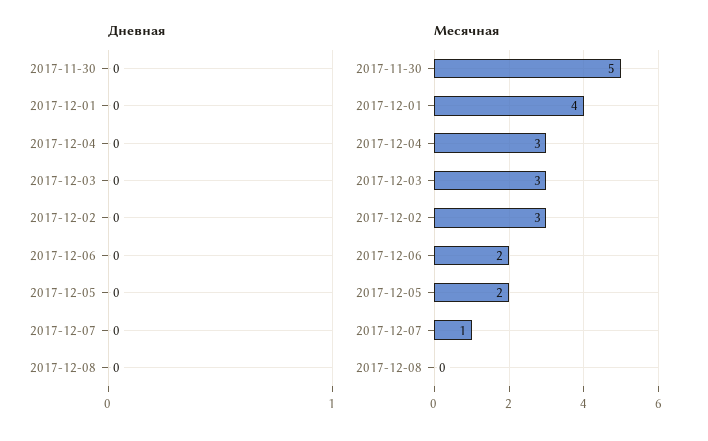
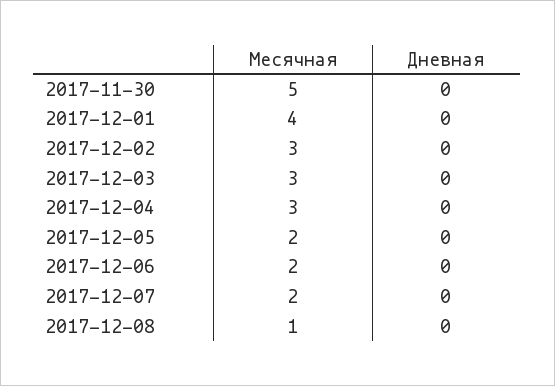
Месячная, 2017-12-07: 1 -> 2
Месячная, 2017-12-08: 0 -> 1

